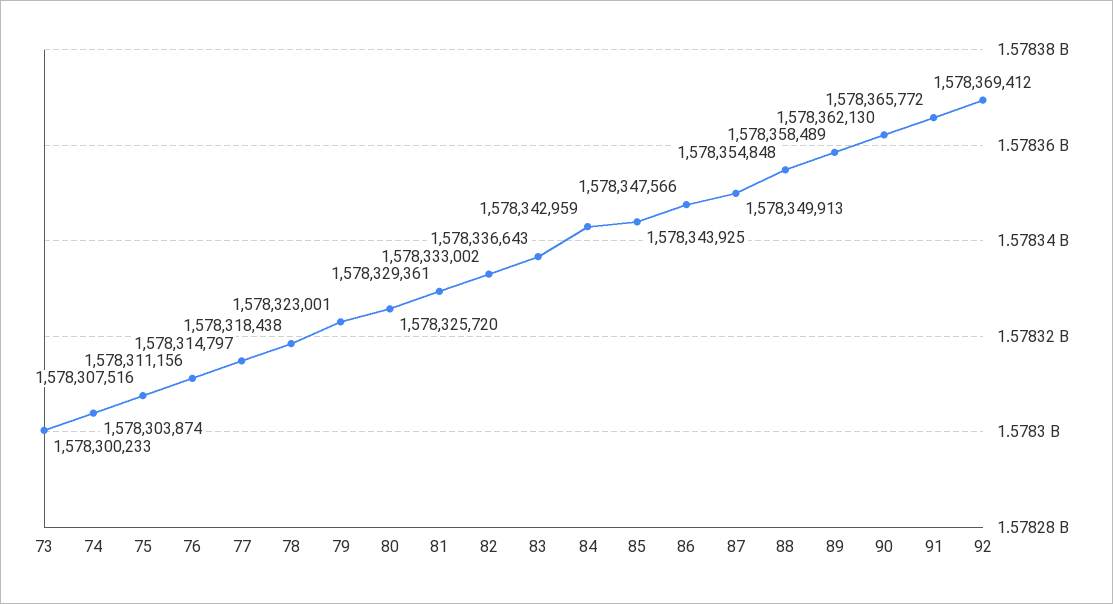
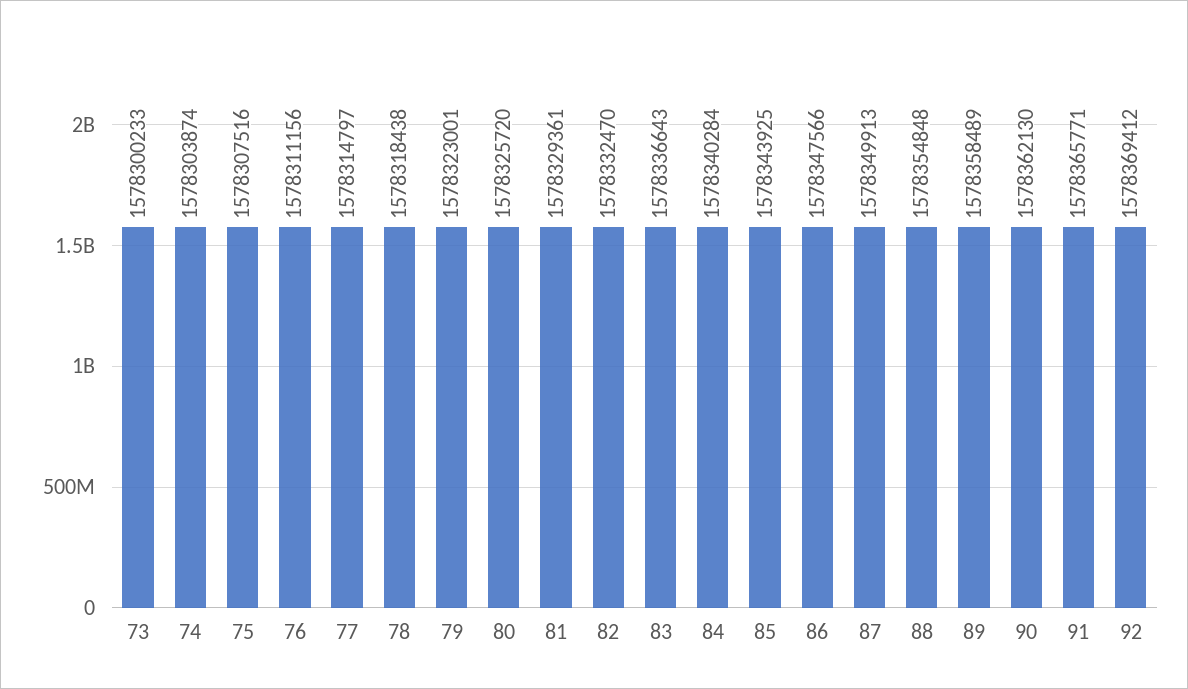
82: 1578333002 -> 1578332470
84: 1578342959 -> 1578340284
91: 1578365772 -> 1578365771

